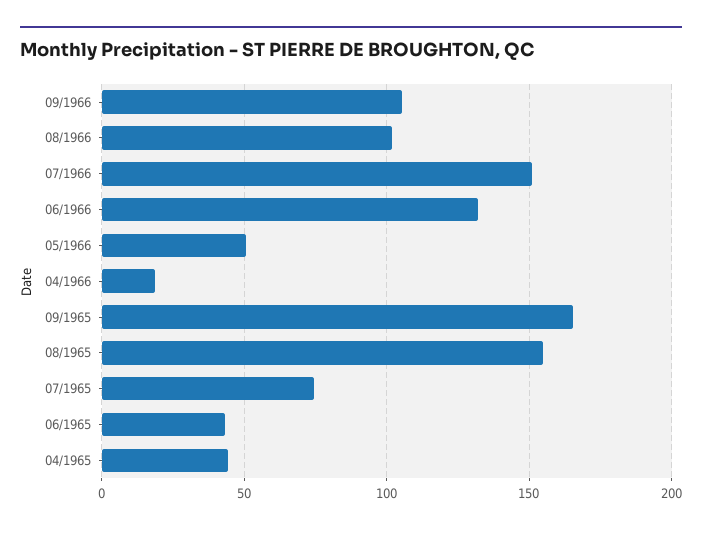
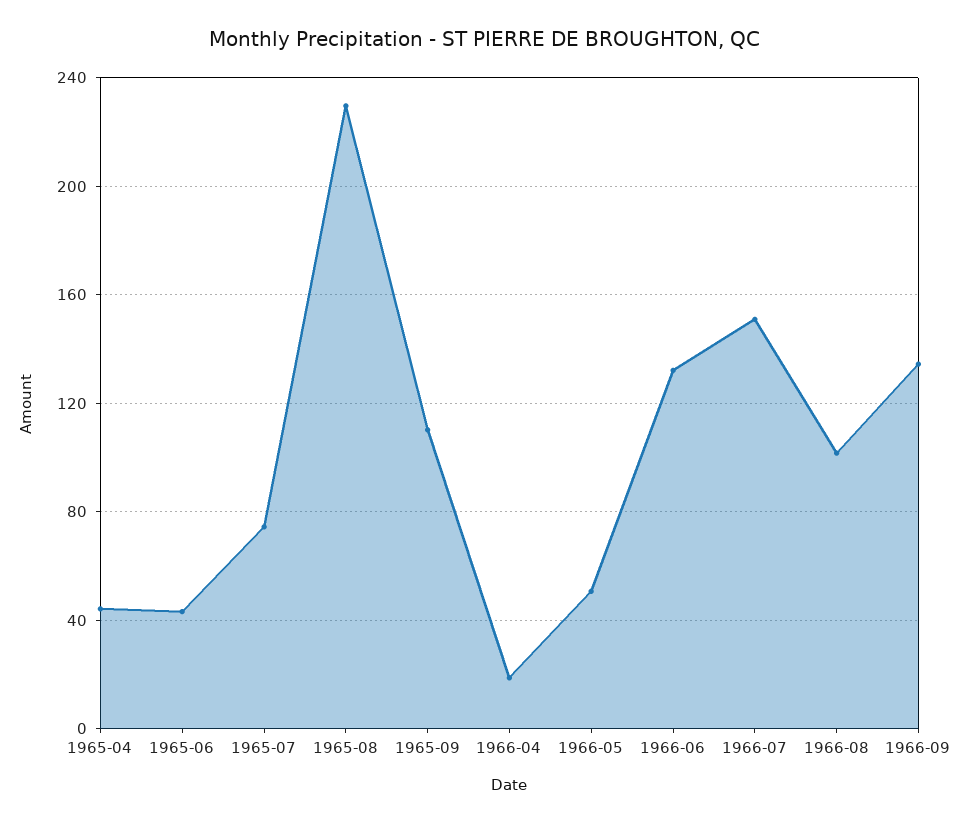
09/1966: 105 -> 135
09/1965: 165 -> 110
08/1965: 155 -> 230

